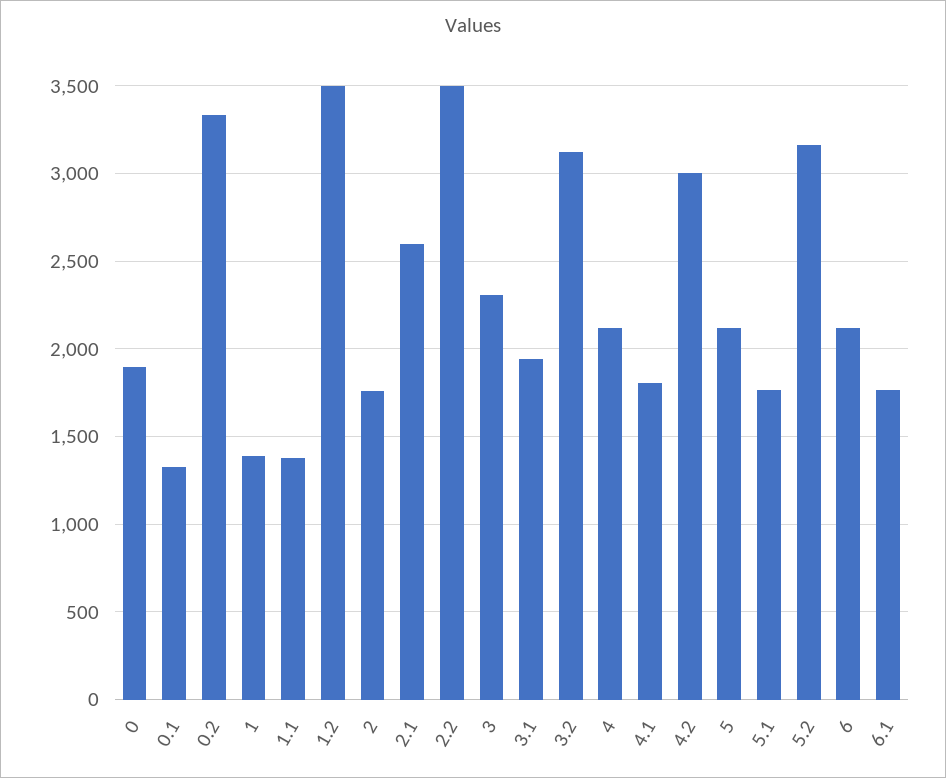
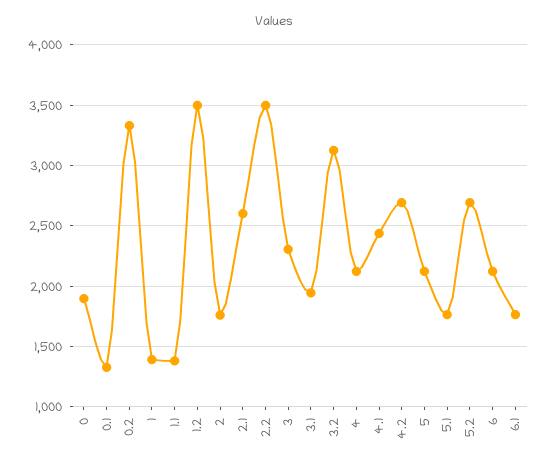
4.1: 1800 -> 2450
4.2: 3000 -> 2700
5.2: 3150 -> 2700

